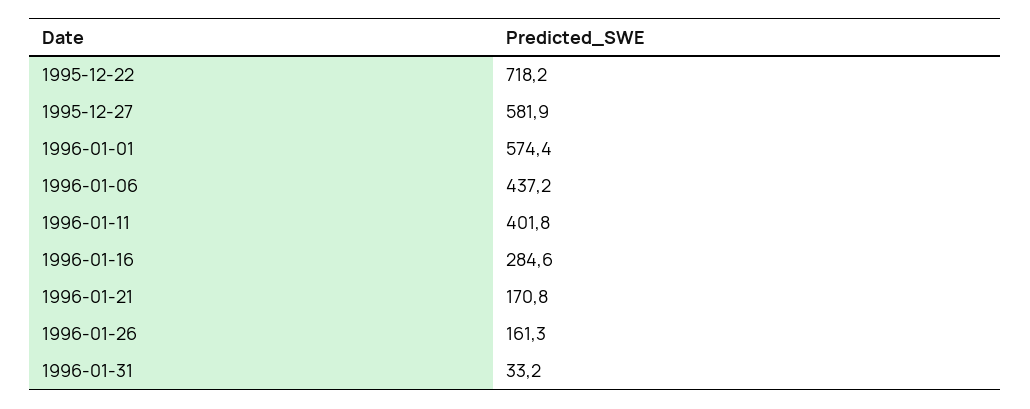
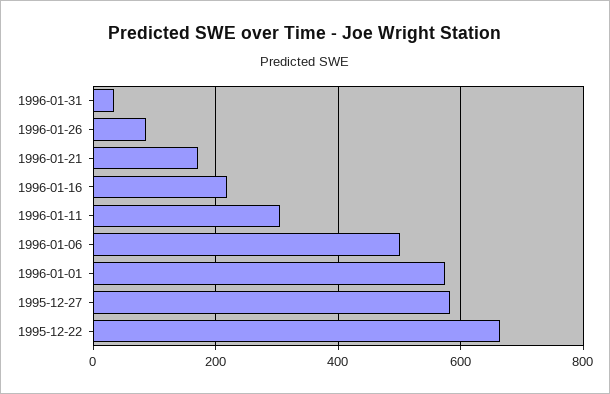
1995-12-22: 718.2 -> 660
1996-01-06: 437.2 -> 500
1996-01-11: 401.8 -> 300
1996-01-16: 284.6 -> 220
1996-01-26: 161.3 -> 80

